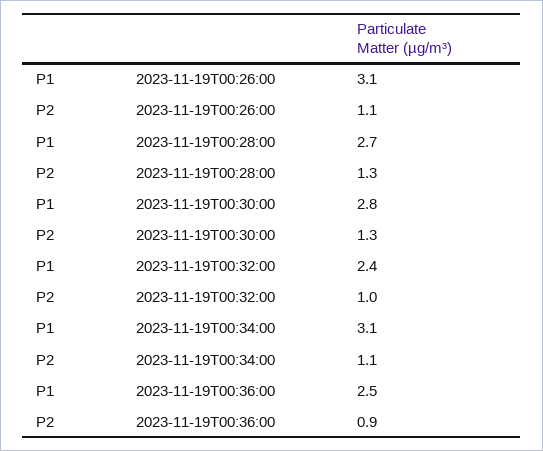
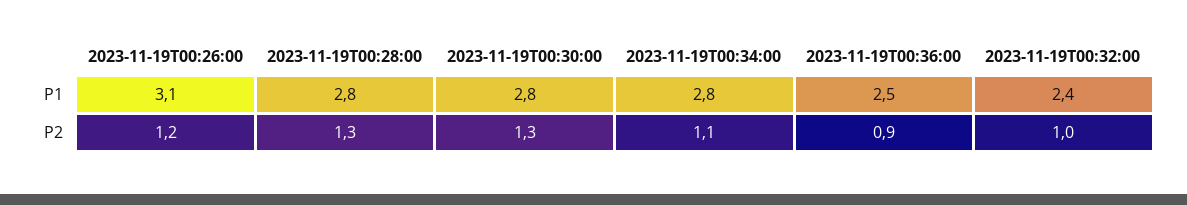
P2, 2023-11-19T00:26:00: 1.1 -> 1.2
P1, 2023-11-19T00:28:00: 2.7 -> 2.8
P1, 2023-11-19T00:34:00: 3.1 -> 2.8

